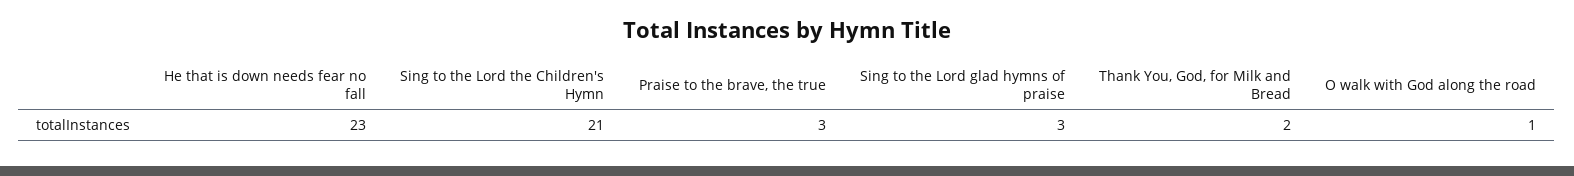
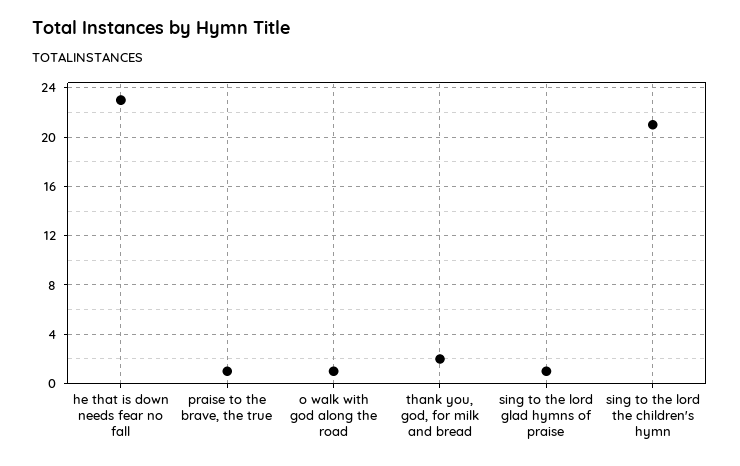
Praise to the brave, the true: 3 -> 1
Sing to the Lord glad hymns of praise: 3 -> 1

